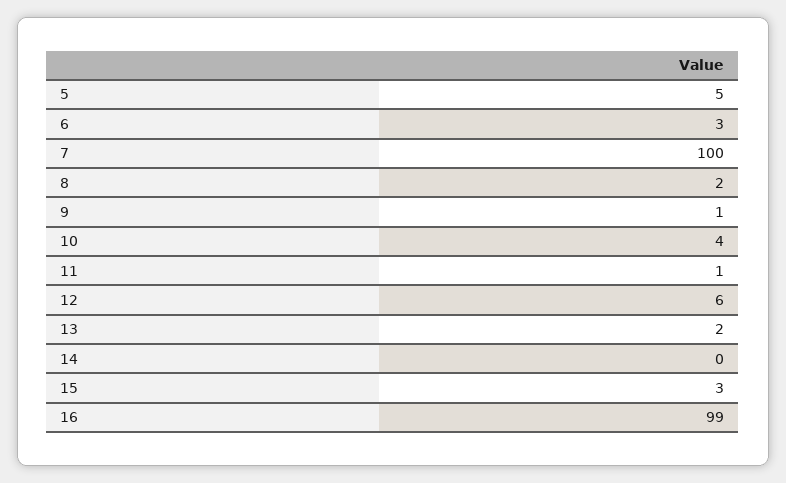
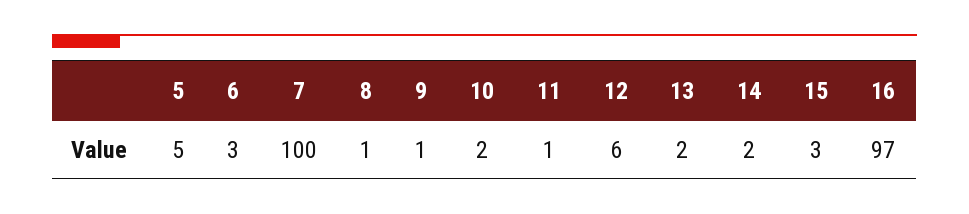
8: 2 -> 1
10: 4 -> 2
14: 0 -> 2
16: 99 -> 97

